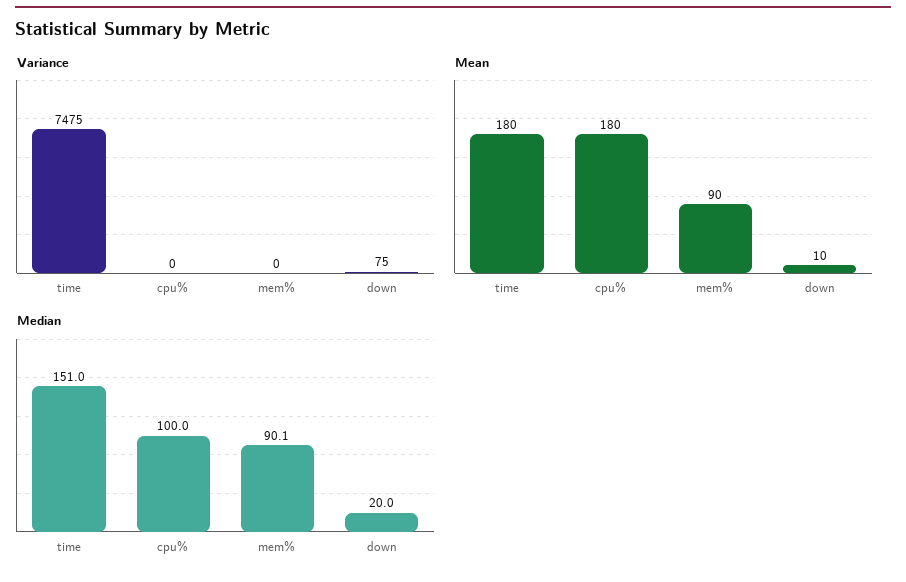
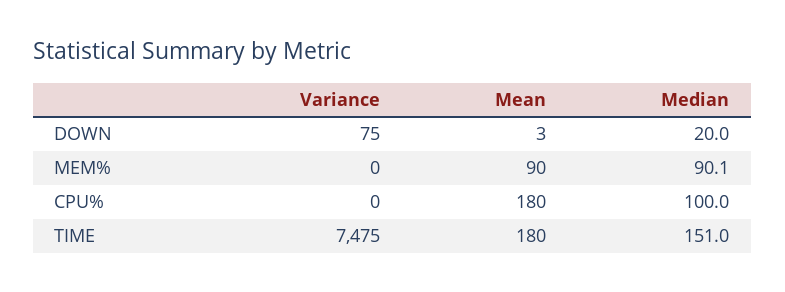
Mean, down: 10 -> 3

